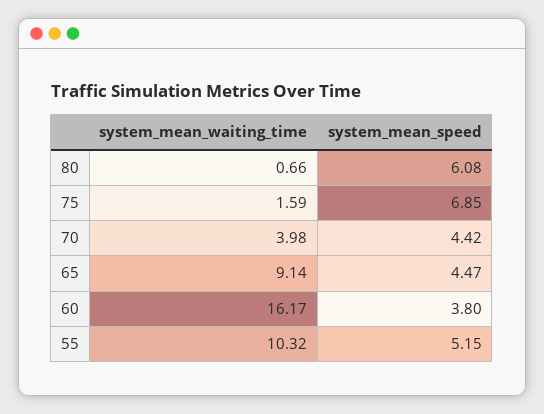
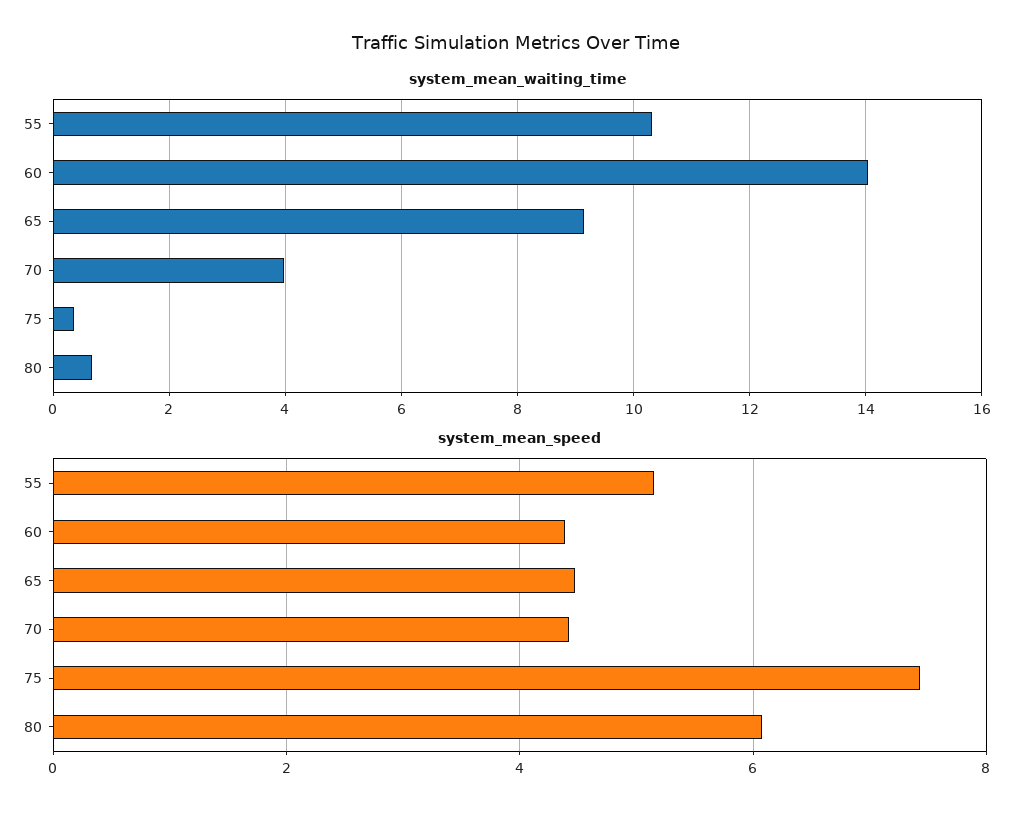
system_mean_waiting_time, 75: 1.59 -> 0.4
system_mean_speed, 75: 6.85 -> 7.4
system_mean_waiting_time, 60: 16.17 -> 14
system_mean_speed, 60: 3.8 -> 4.4

